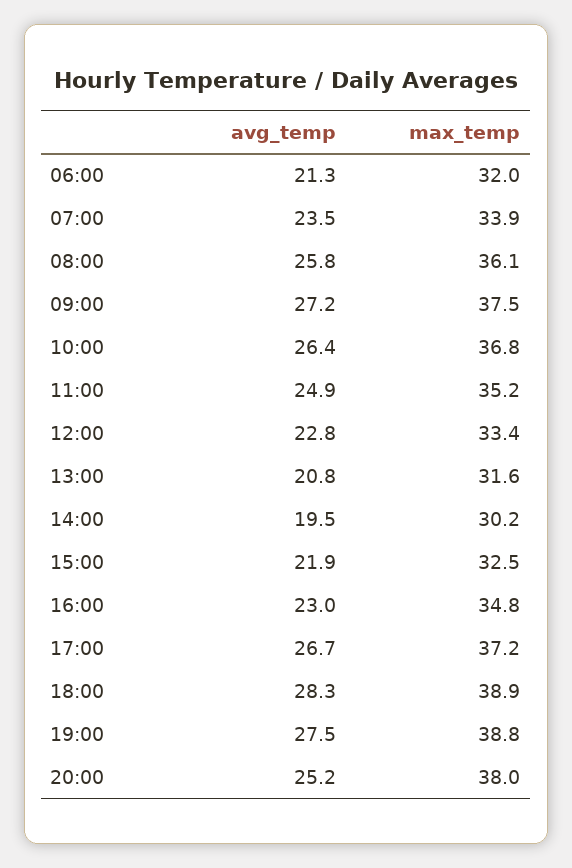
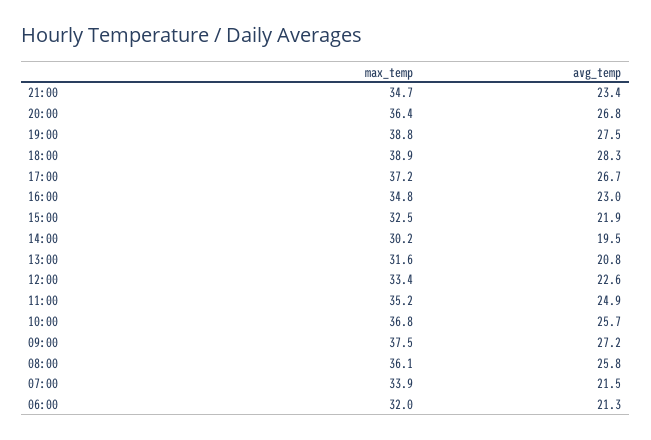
avg_temp, 07:00: 23.5 -> 21.5
avg_temp, 10:00: 26.4 -> 25.7
avg_temp, 12:00: 22.8 -> 22.6
avg_temp, 20:00: 25.2 -> 26.8
max_temp, 20:00: 38 -> 36.4
max_temp, 21:00: none -> 34.7
avg_temp, 21:00: none -> 23.4

